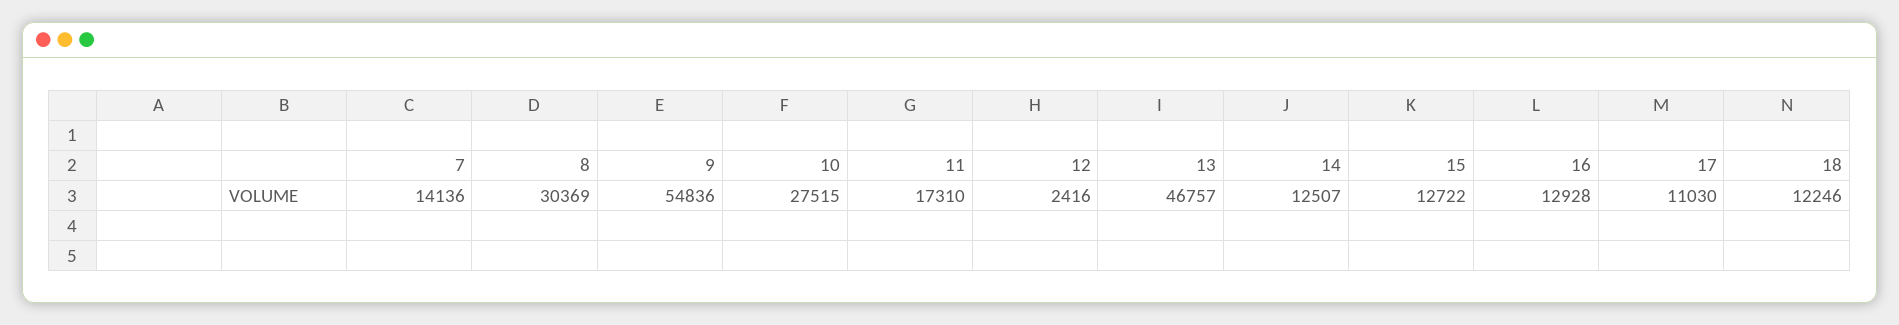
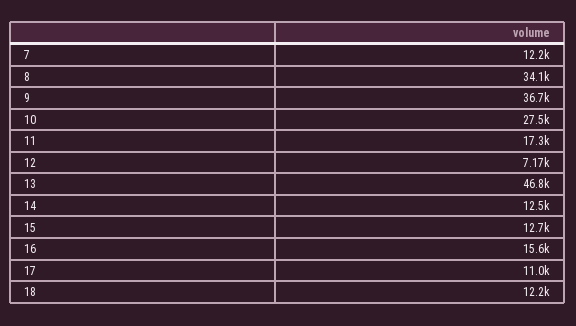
7: 14136 -> 12200
8: 30369 -> 34100
9: 54836 -> 36700
12: 2416 -> 7170
16: 12928 -> 15600

